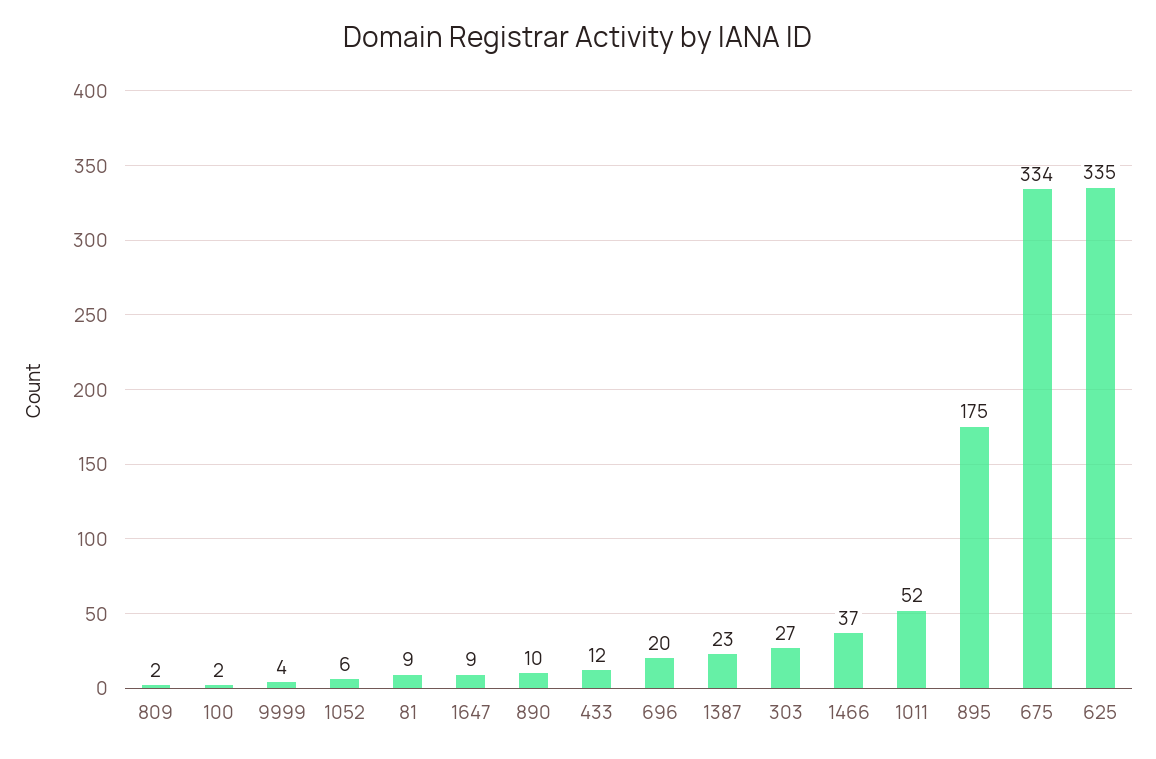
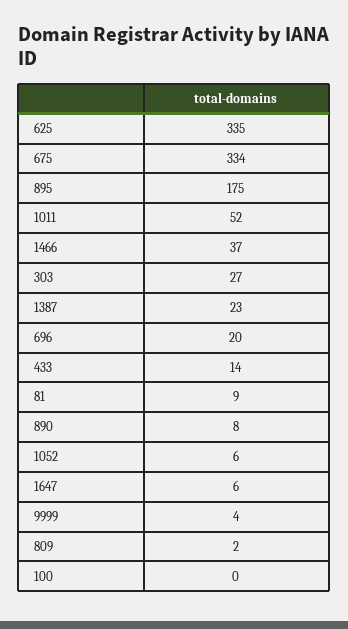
100: 2 -> 0
1647: 9 -> 6
890: 10 -> 8
433: 12 -> 14

